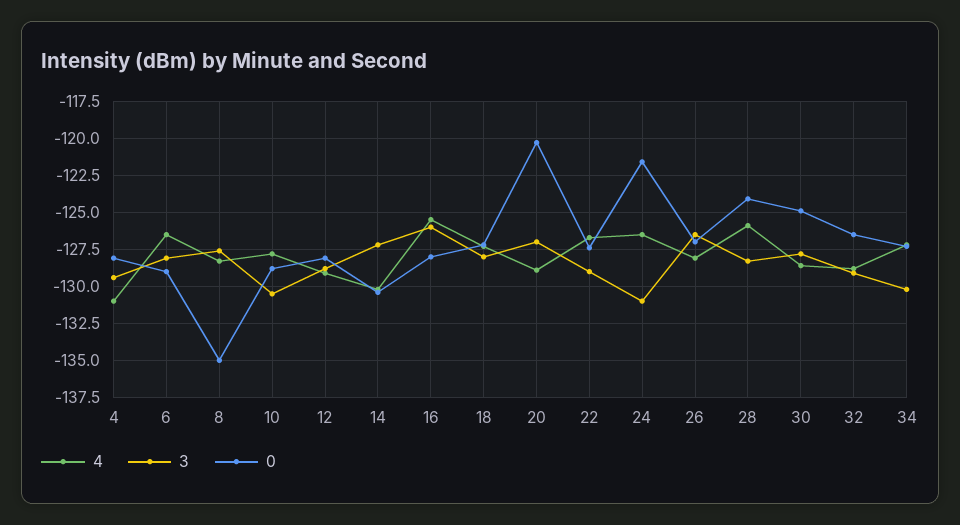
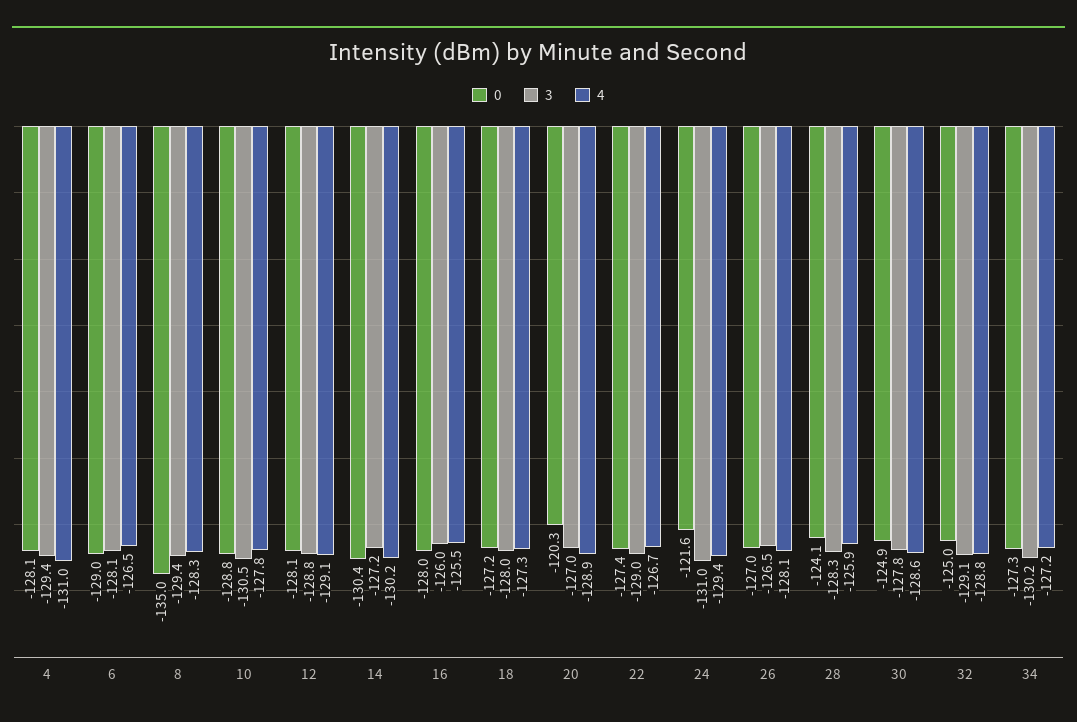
3, 8: -127.5 -> -129.4
4, 24: -126.5 -> -129.4
0, 32: -126.5 -> -125

